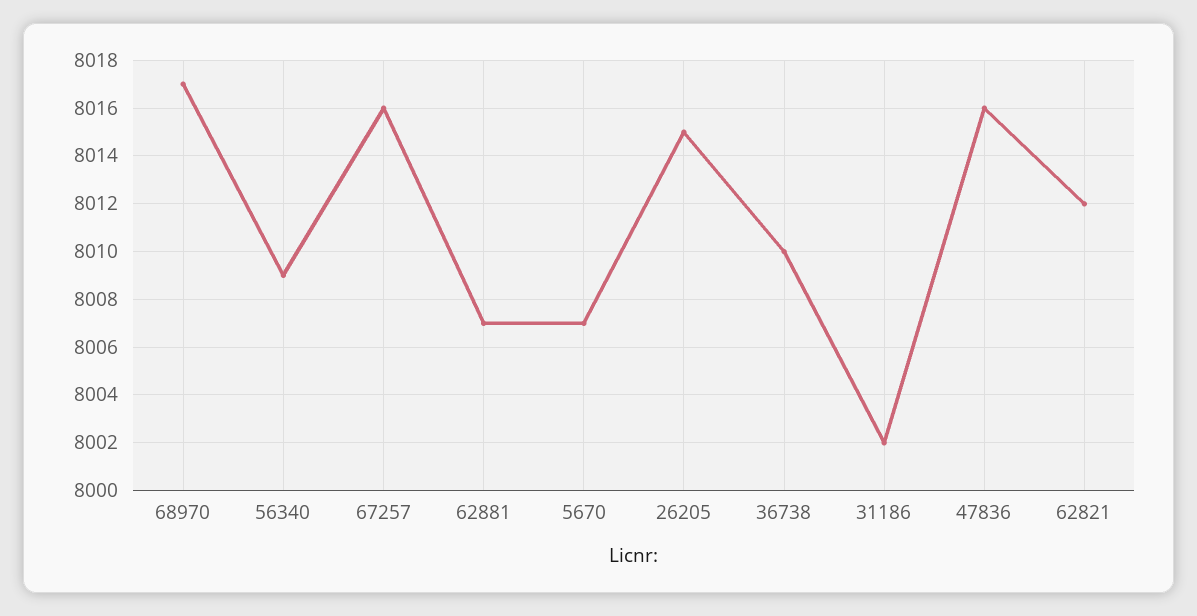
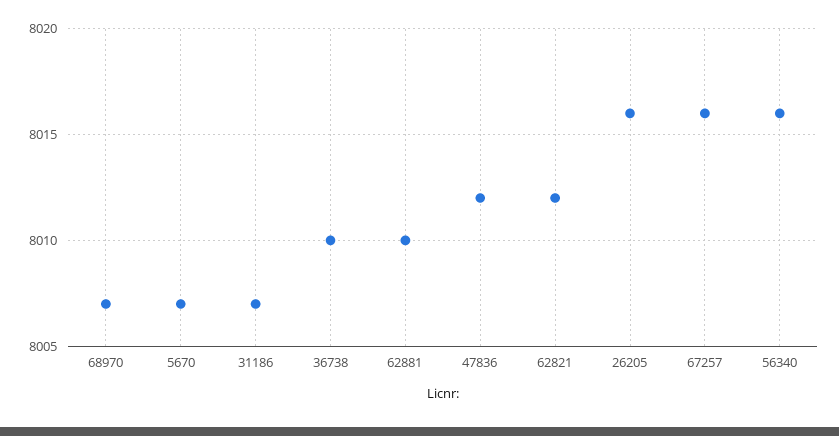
68970: 8017 -> 8007
56340: 8009 -> 8016
62881: 8007 -> 8010
26205: 8015 -> 8016
31186: 8002 -> 8007
47836: 8016 -> 8012

